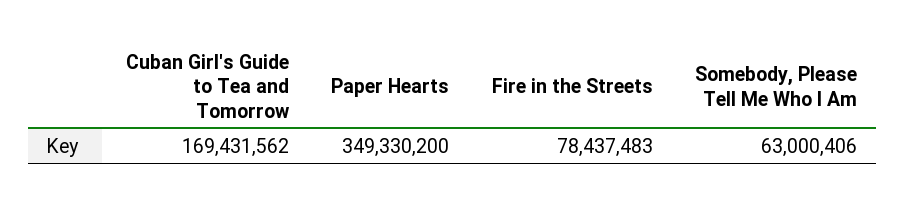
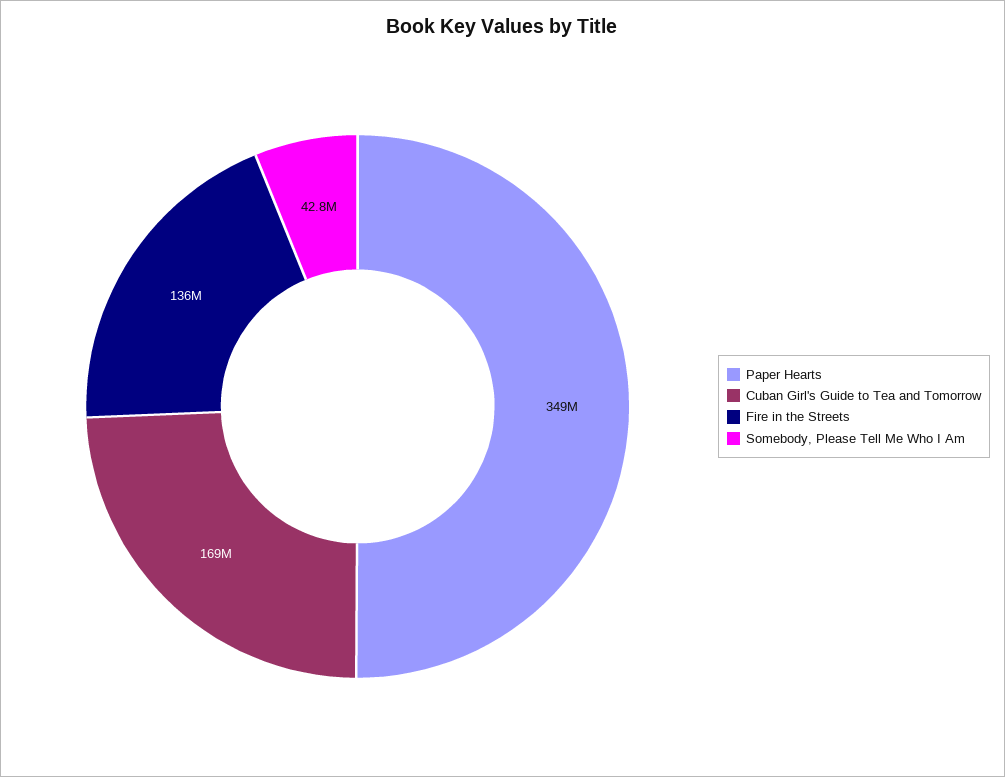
Fire in the Streets: 78437483 -> 136000000
Somebody, Please Tell Me Who I Am: 63000406 -> 42800000

